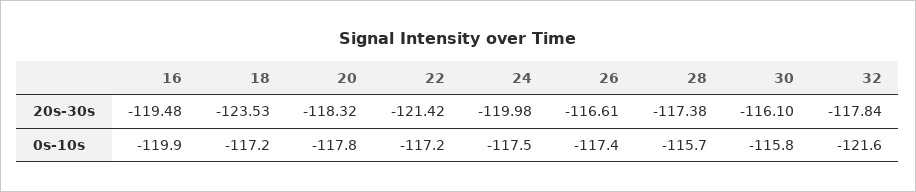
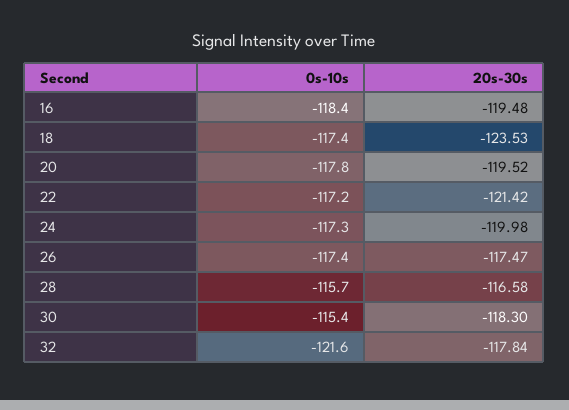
20, 20s-30s: -118.32 -> -119.52
26, 20s-30s: -116.61 -> -117.47
28, 20s-30s: -117.38 -> -116.58
30, 20s-30s: -116.1 -> -118.3
16, 0s-10s: -119.9 -> -118.4
18, 0s-10s: -117.2 -> -117.4
24, 0s-10s: -117.5 -> -117.3
30, 0s-10s: -115.8 -> -115.4

